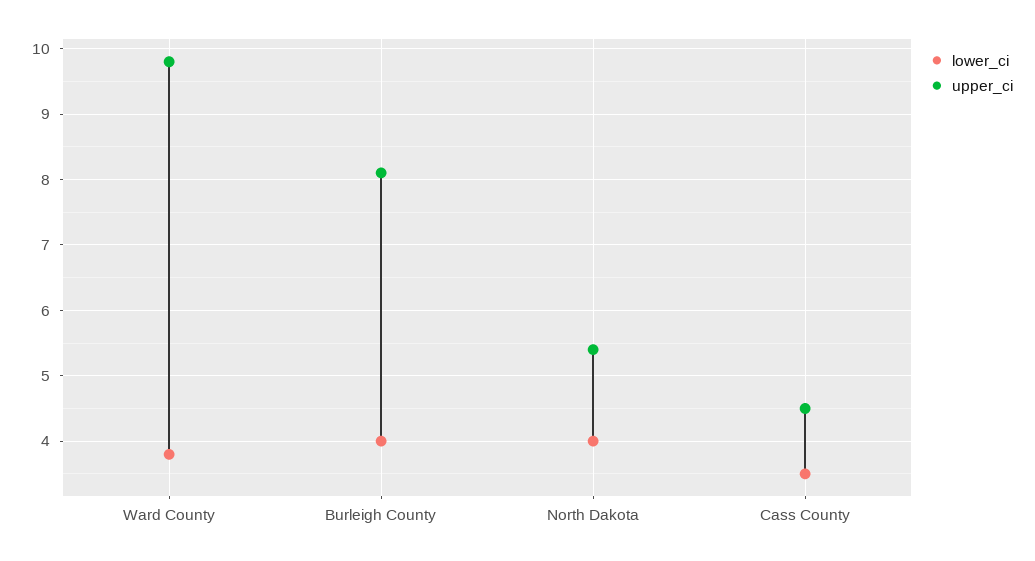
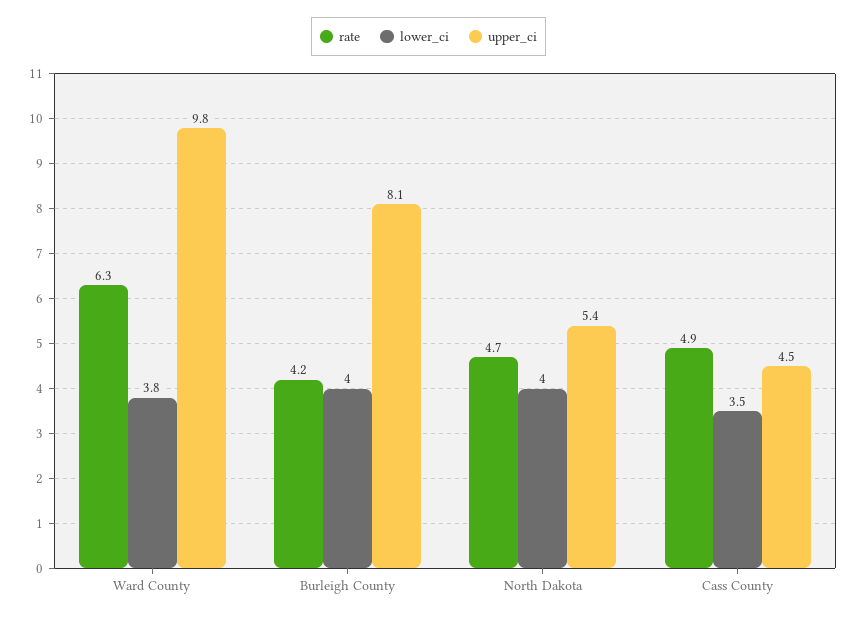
rate, Ward County: none -> 6.3
rate, Burleigh County: none -> 4.2
rate, North Dakota: none -> 4.7
rate, Cass County: none -> 4.9

